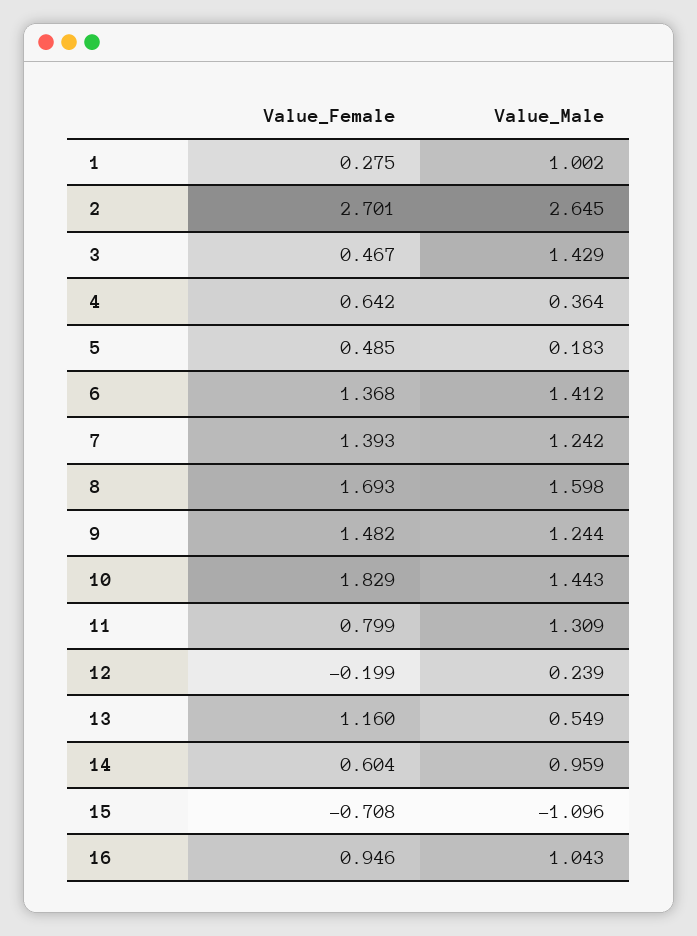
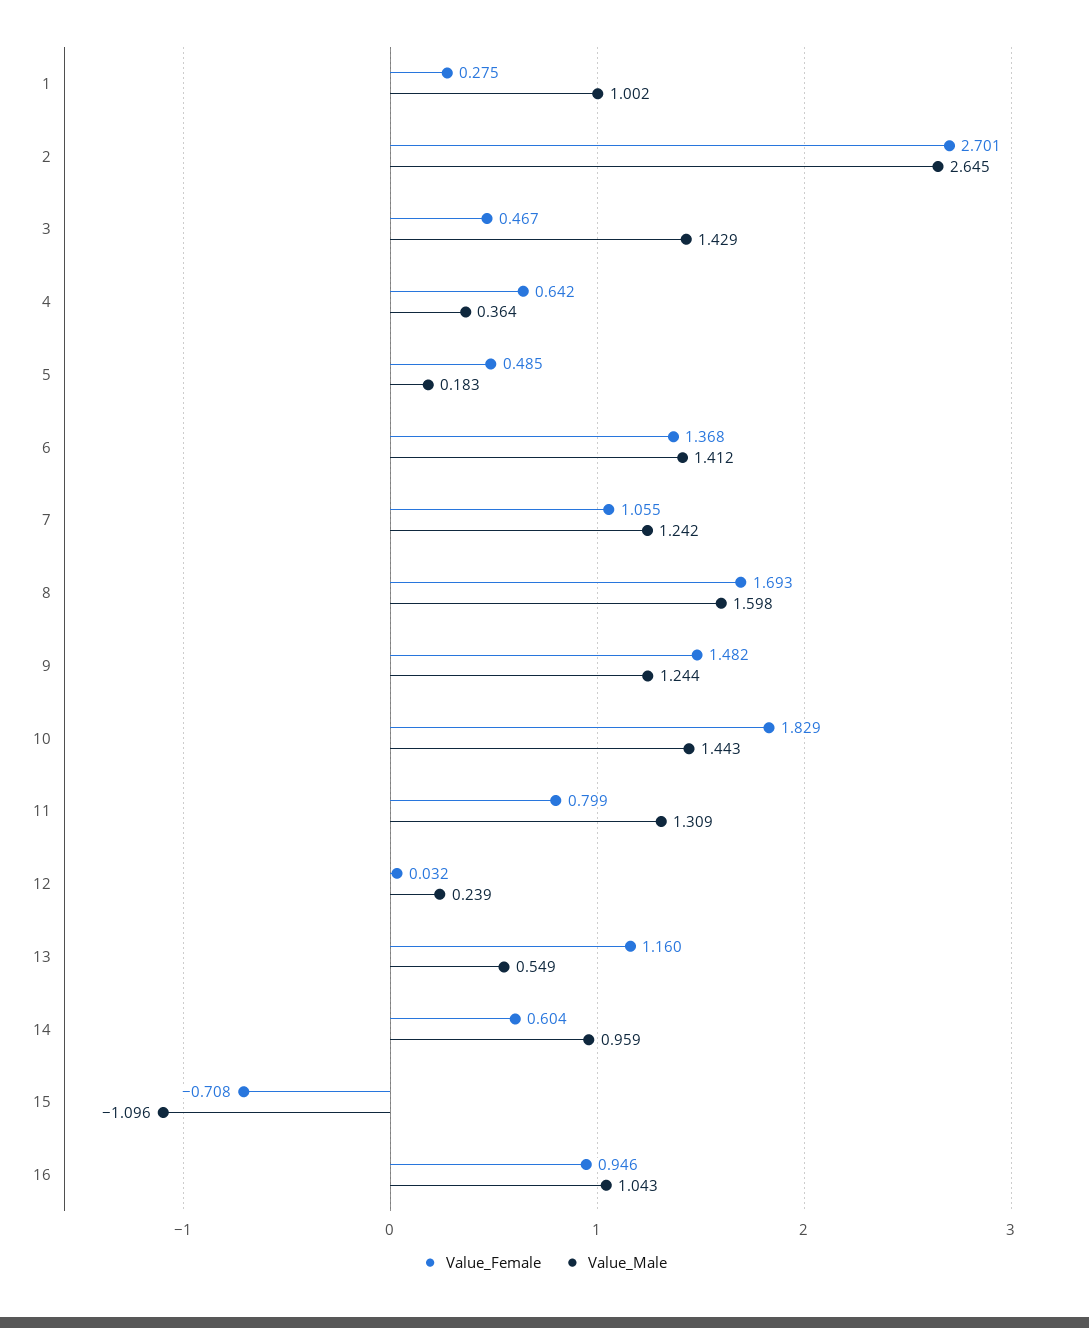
Value_Female, 7: 1.393 -> 1.055
Value_Female, 12: -0.199 -> 0.032

